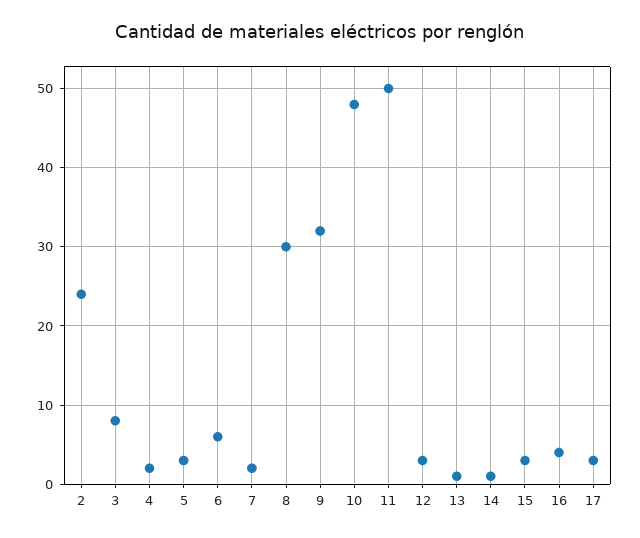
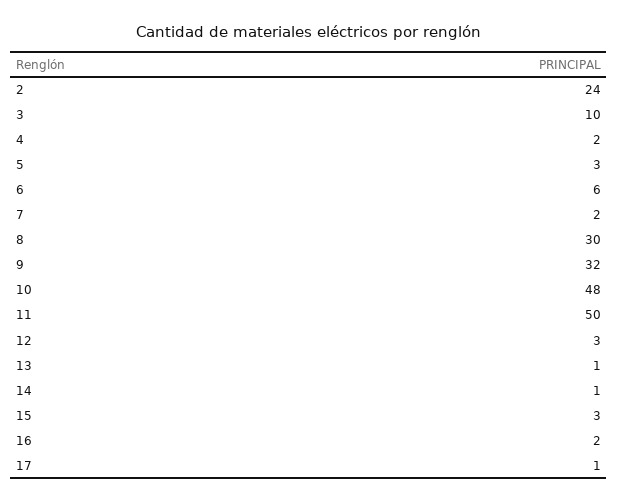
3: 8 -> 10
16: 4 -> 2
17: 3 -> 1

